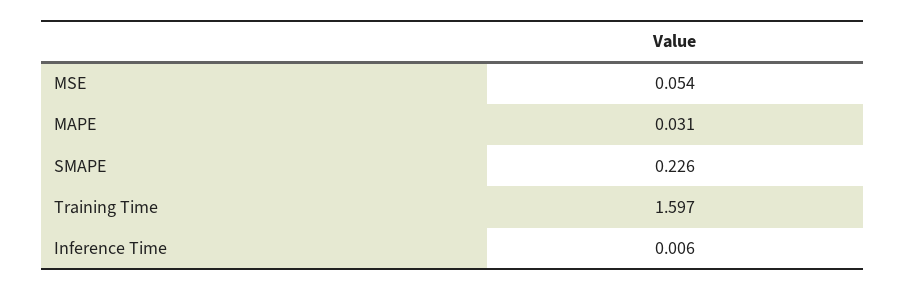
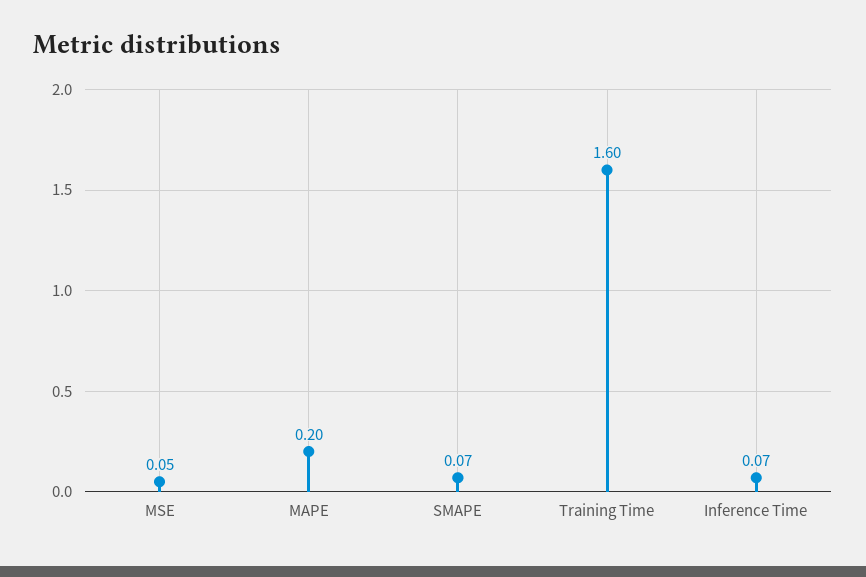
MAPE: 0.031 -> 0.2
SMAPE: 0.226 -> 0.07
Inference Time: 0.006 -> 0.07

